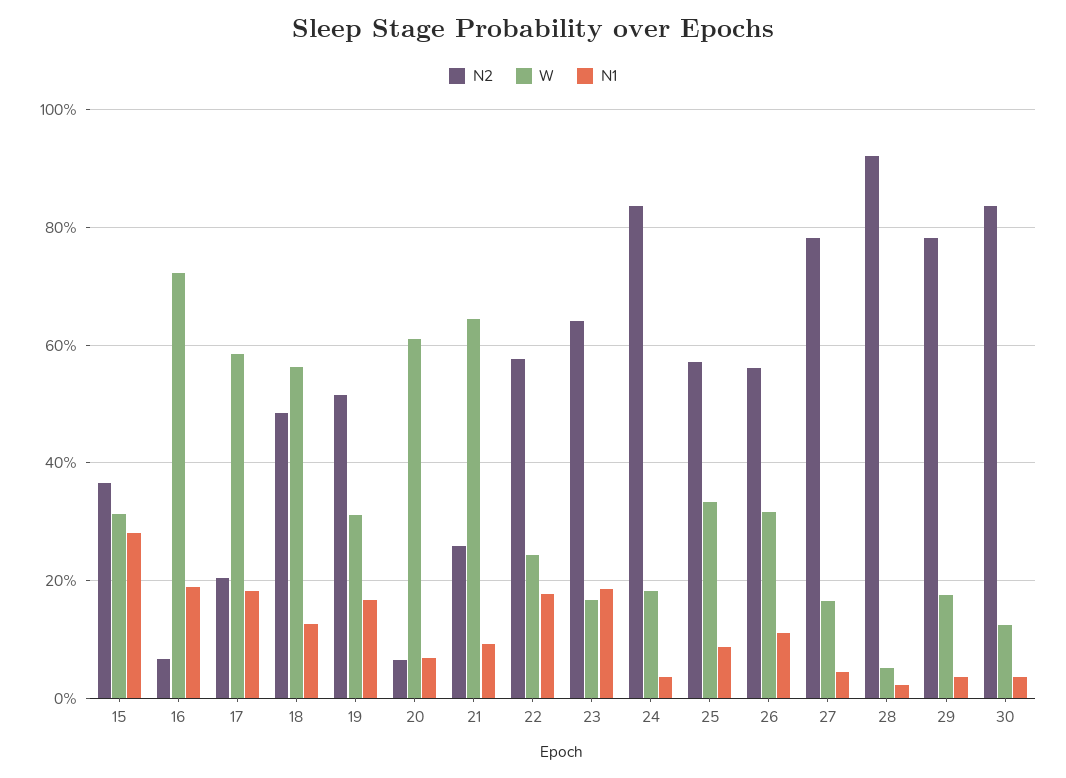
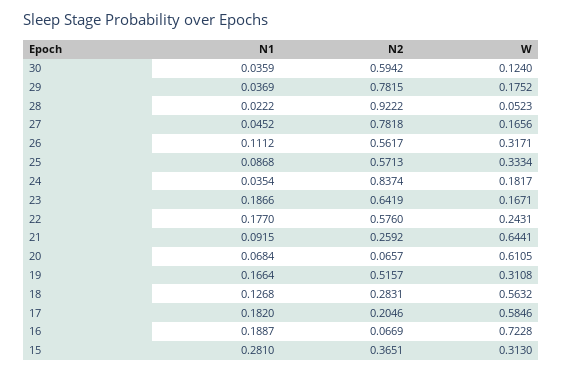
N2, 18: 0.48 -> 0.2831
N2, 30: 0.84 -> 0.5942

